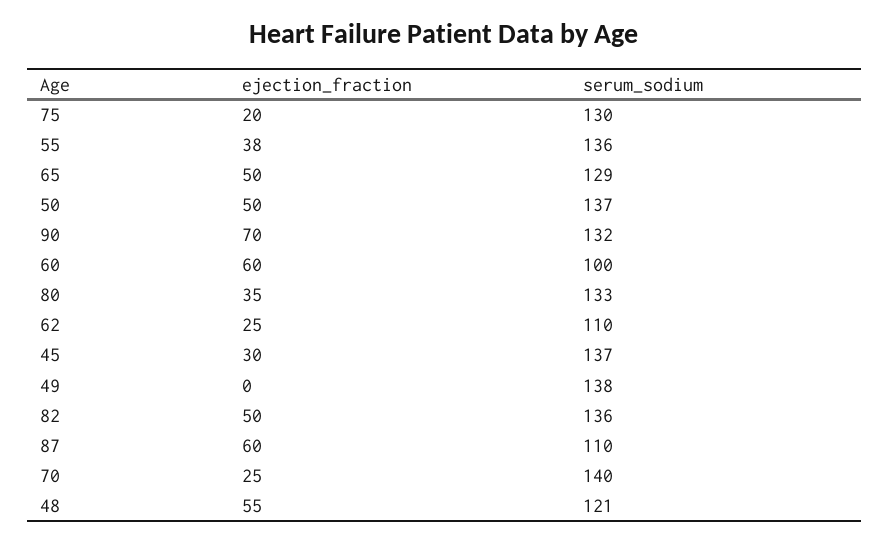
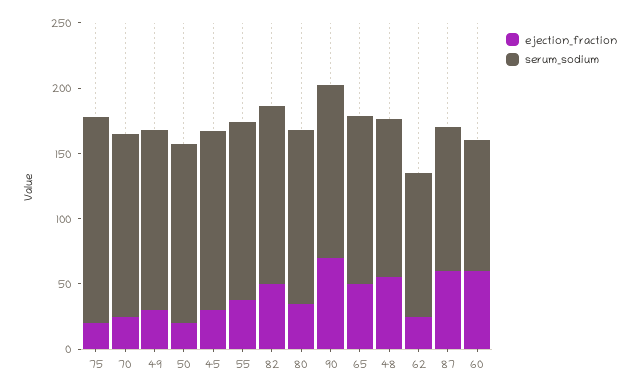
serum_sodium, 75: 130 -> 160
ejection_fraction, 50: 50 -> 20
ejection_fraction, 49: 0 -> 30

